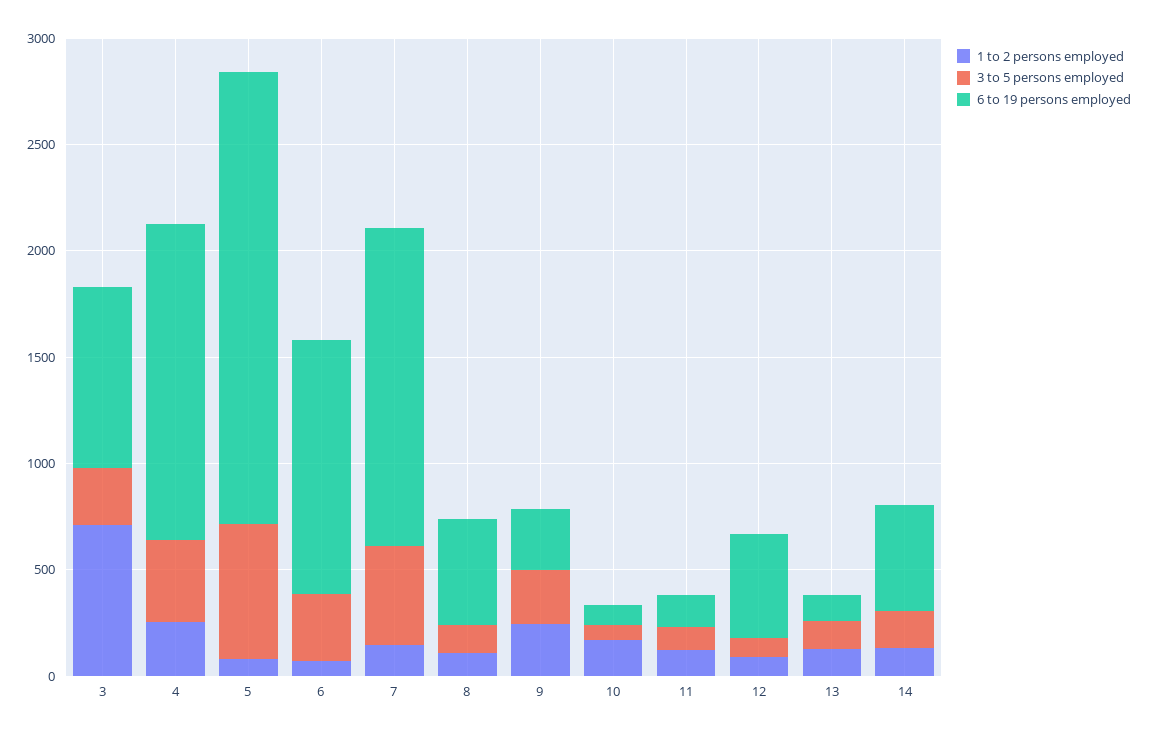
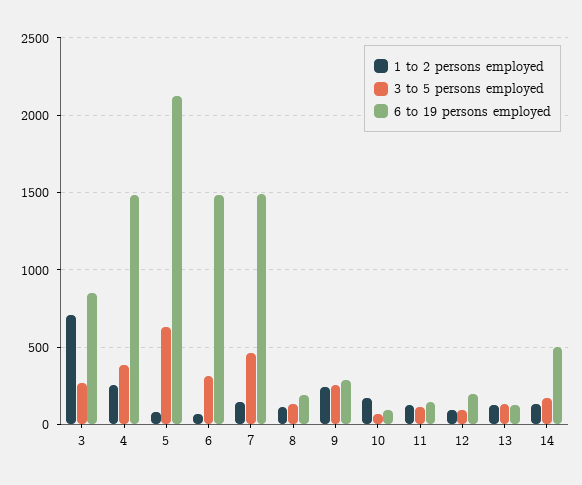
6 to 19 persons employed, 6: 1200 -> 1500
6 to 19 persons employed, 8: 500 -> 200
6 to 19 persons employed, 12: 500 -> 200

